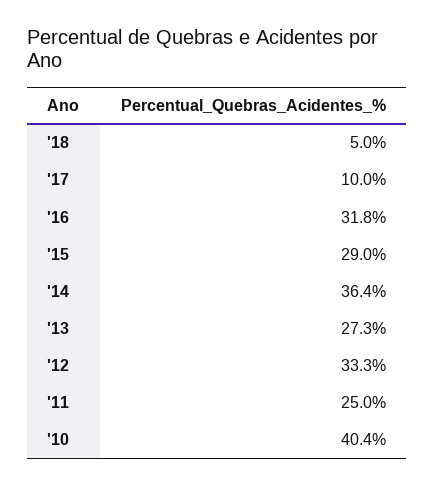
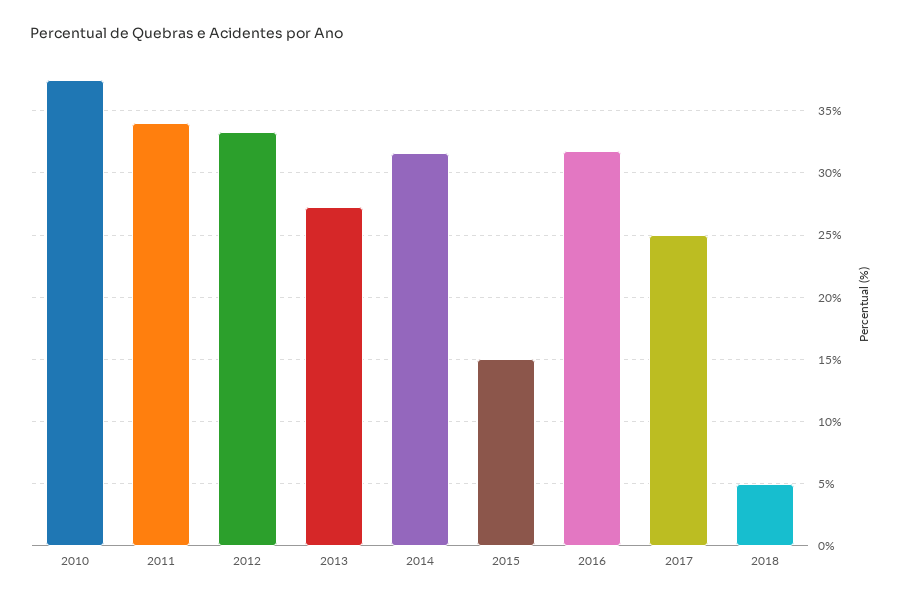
'17: 10 -> 25
'15: 29 -> 15
'14: 36.4 -> 31.5
'11: 25 -> 34
'10: 40.4 -> 37.5

